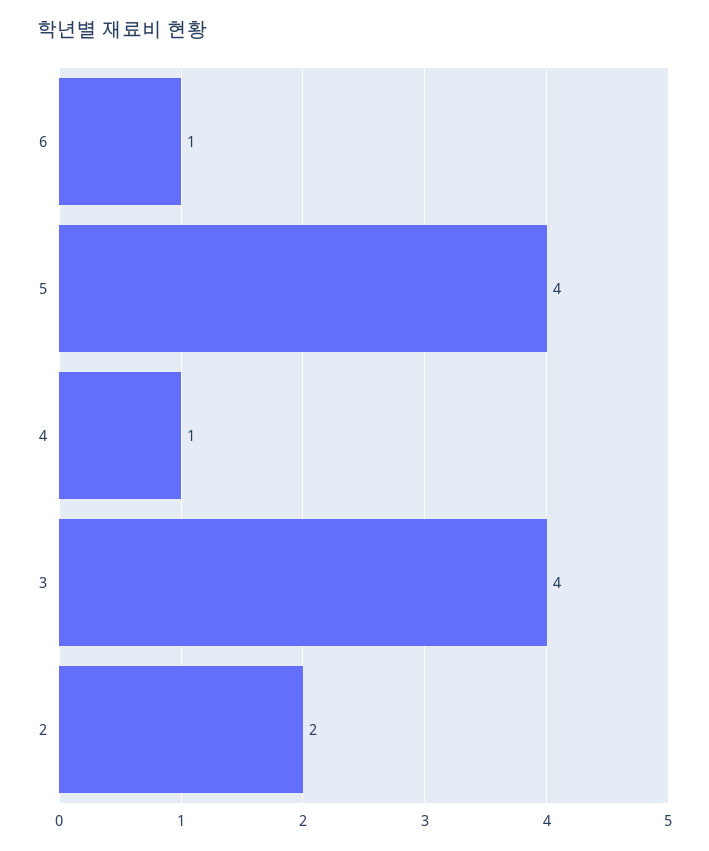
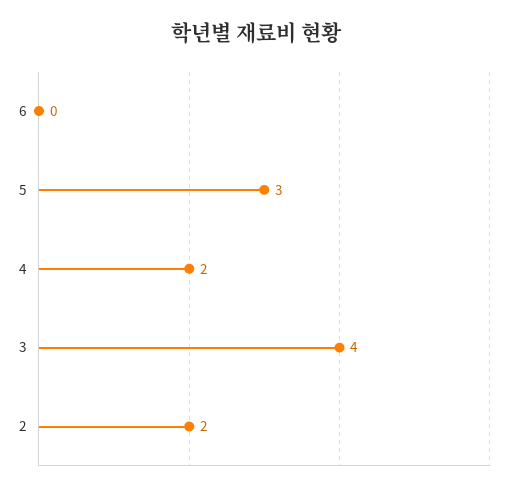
6: 1 -> 0
5: 4 -> 3
4: 1 -> 2

